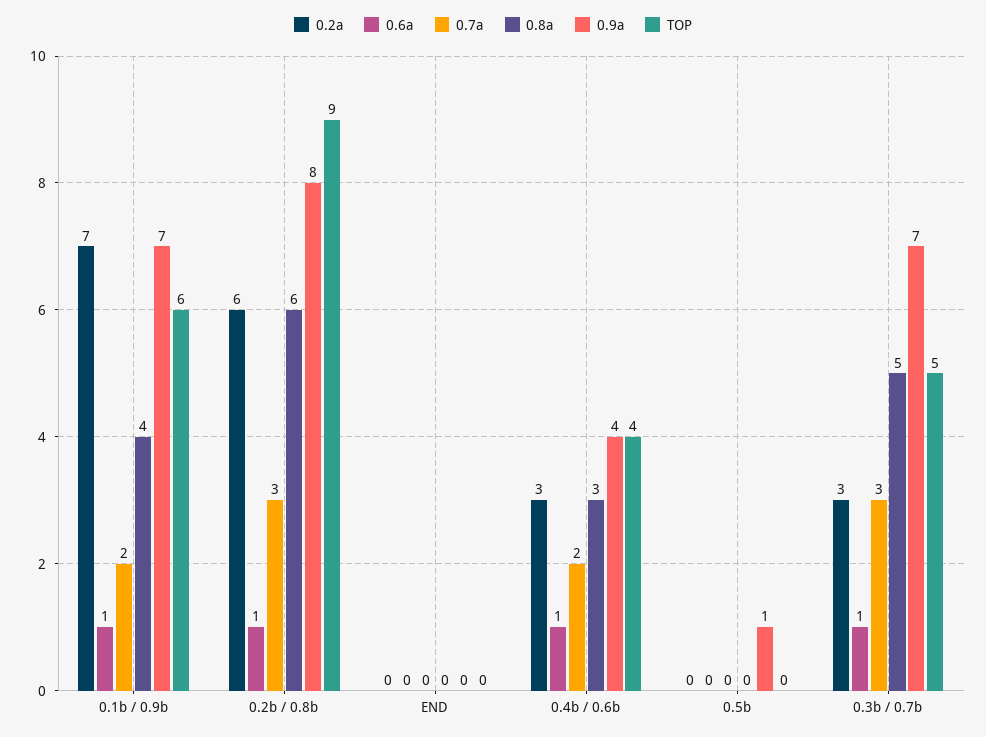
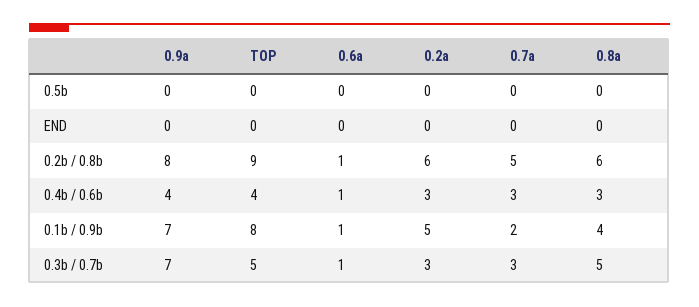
0.2a, 0.1b / 0.9b: 7 -> 5
TOP, 0.1b / 0.9b: 6 -> 8
0.7a, 0.2b / 0.8b: 3 -> 5
0.7a, 0.4b / 0.6b: 2 -> 3
0.9a, 0.5b: 1 -> 0

